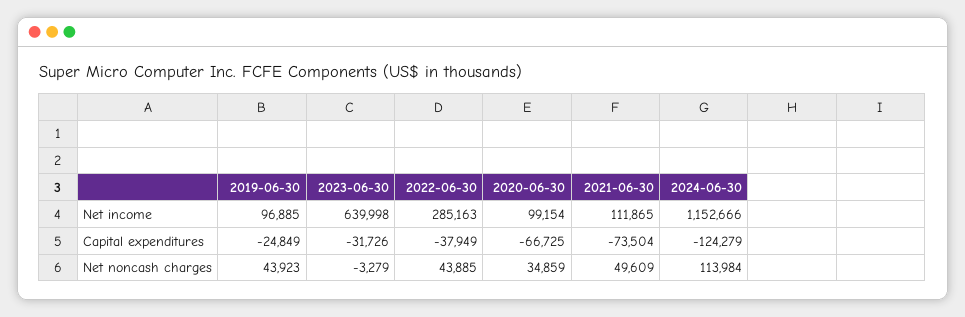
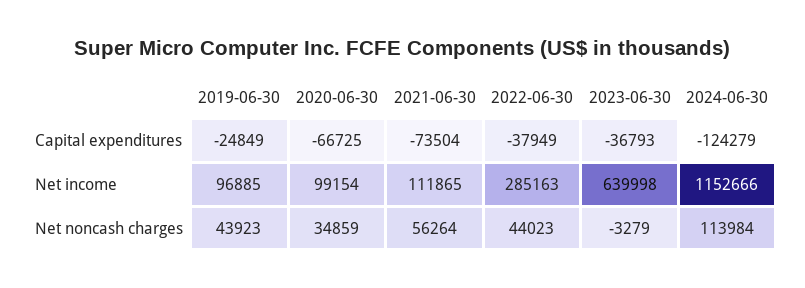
2023-06-30, Capital expenditures: -31726 -> -36793
2022-06-30, Net noncash charges: 43885 -> 44023
2021-06-30, Net noncash charges: 49609 -> 56264

